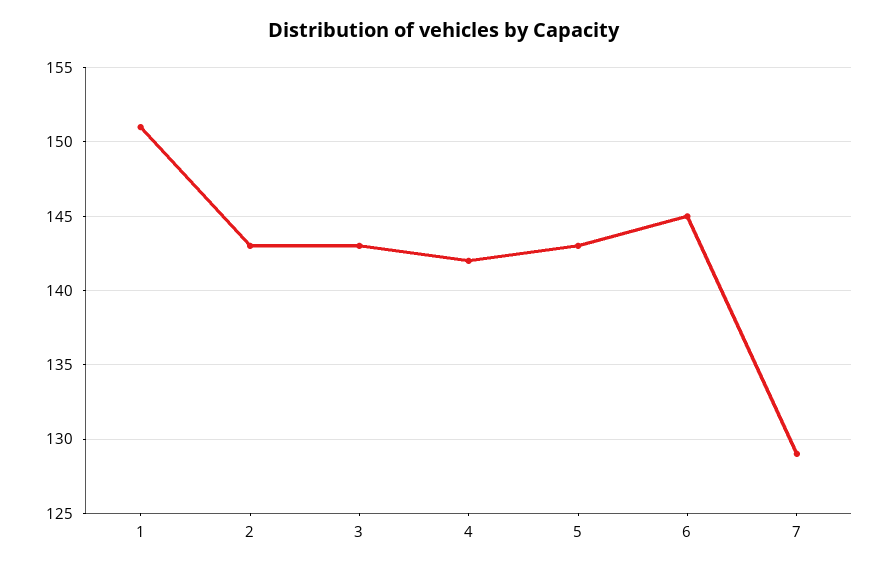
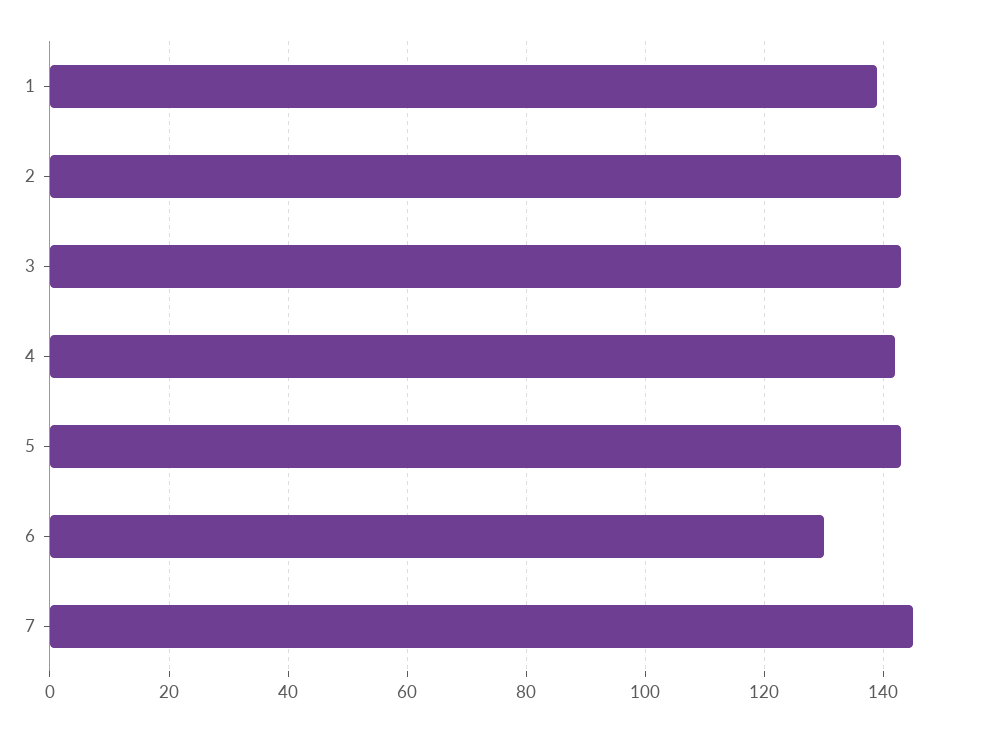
1: 151 -> 140
6: 145 -> 130
7: 129 -> 145

